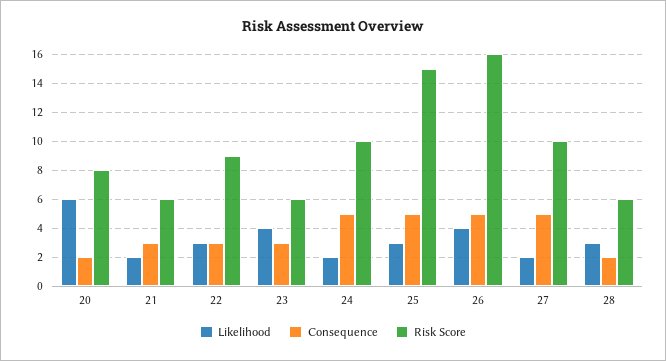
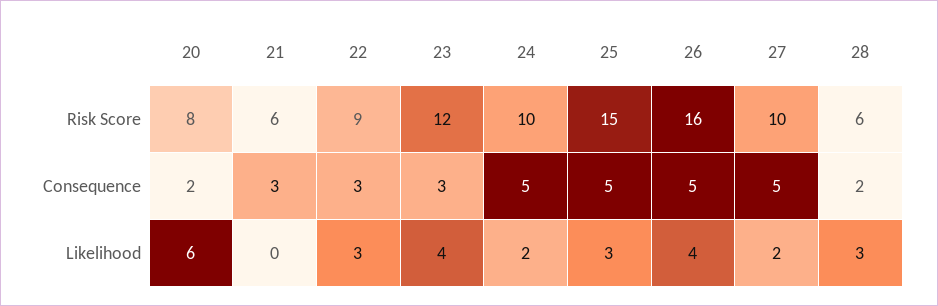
Likelihood, 21: 2 -> 0
Risk Score, 23: 6 -> 12

